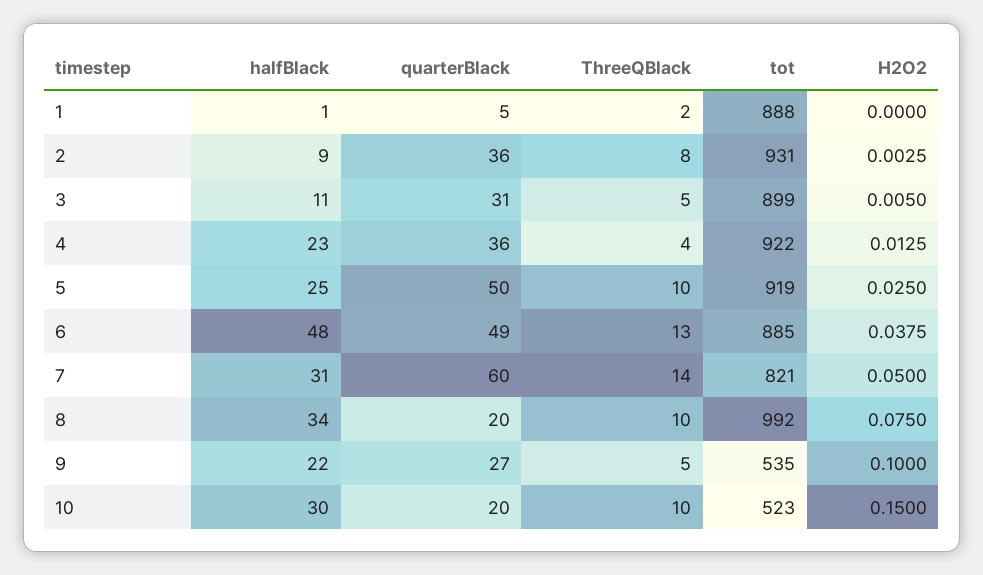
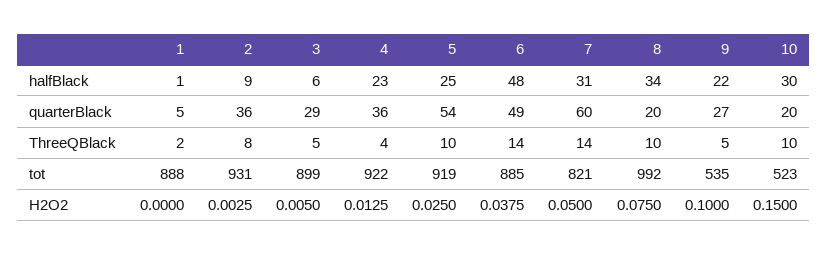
halfBlack, 3: 11 -> 6
quarterBlack, 3: 31 -> 29
quarterBlack, 5: 50 -> 54
ThreeQBlack, 6: 13 -> 14

